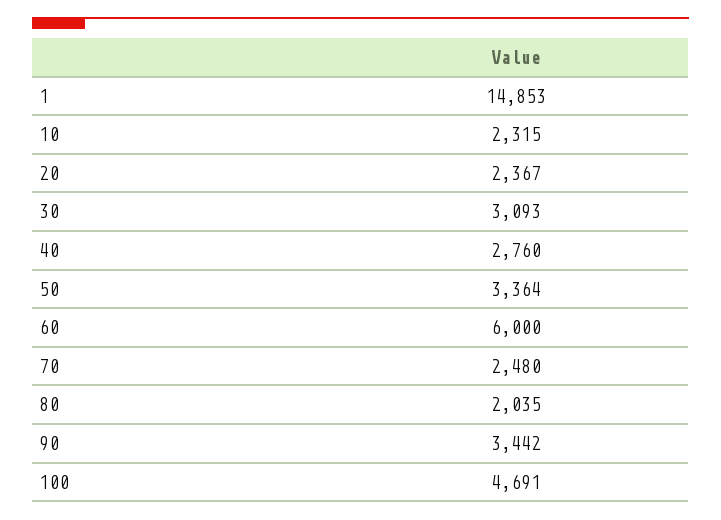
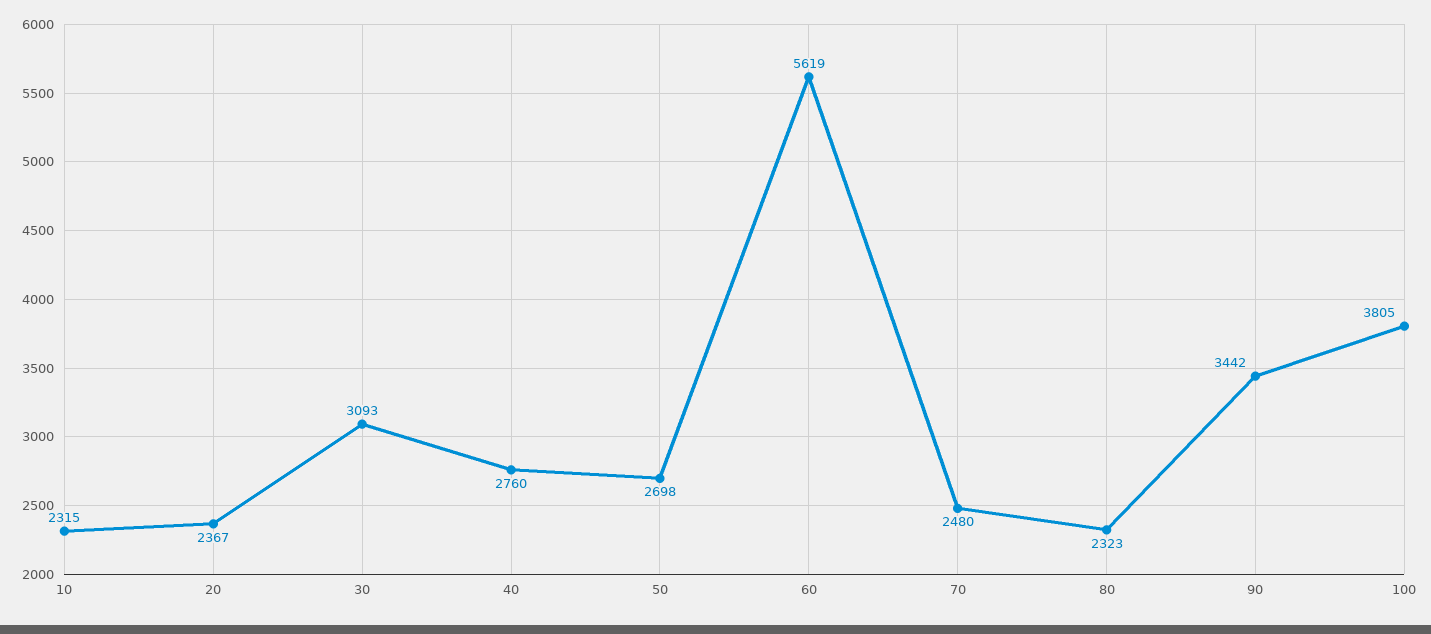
1: 14853 -> none
50: 3364 -> 2698
60: 6000 -> 5619
80: 2035 -> 2323
100: 4691 -> 3805

